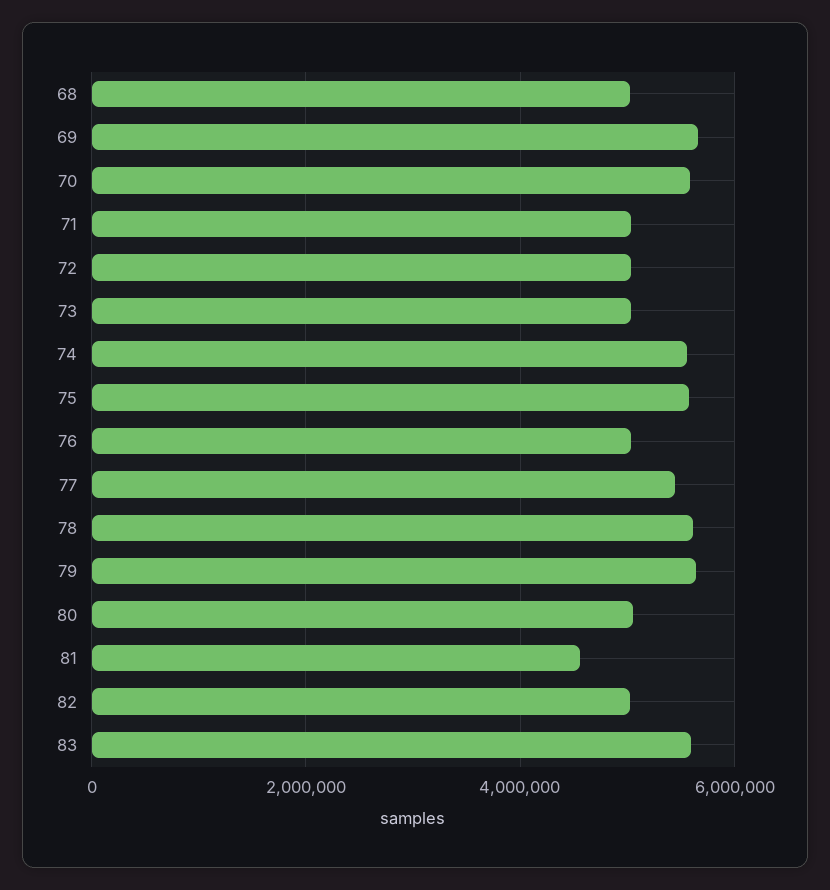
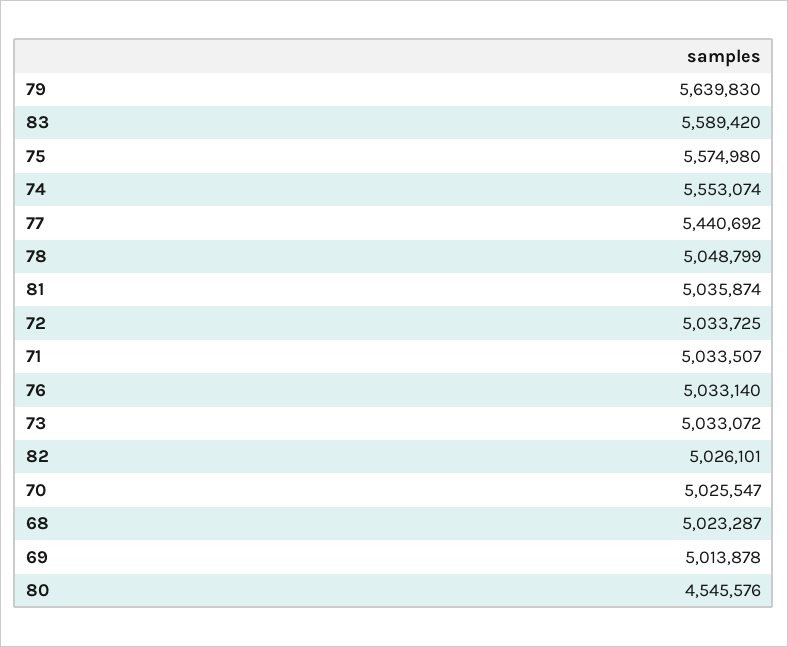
69: 5600000 -> 5013878
70: 5600000 -> 5025547
78: 5600000 -> 5048799
80: 5000000 -> 4545576
81: 4600000 -> 5035874

